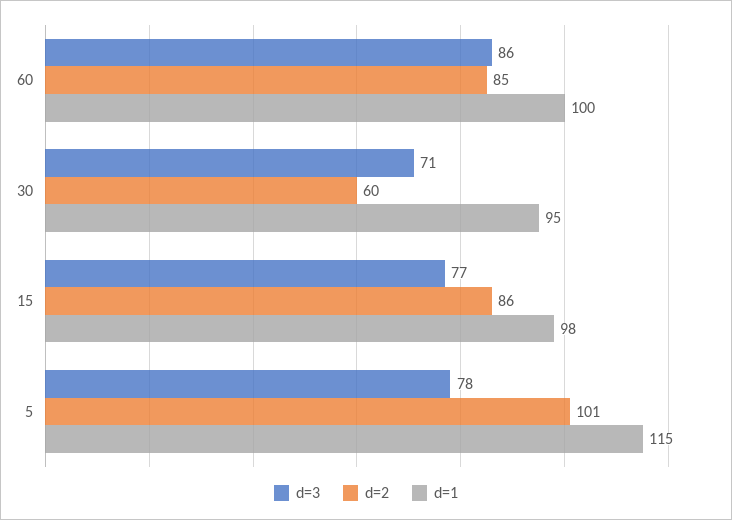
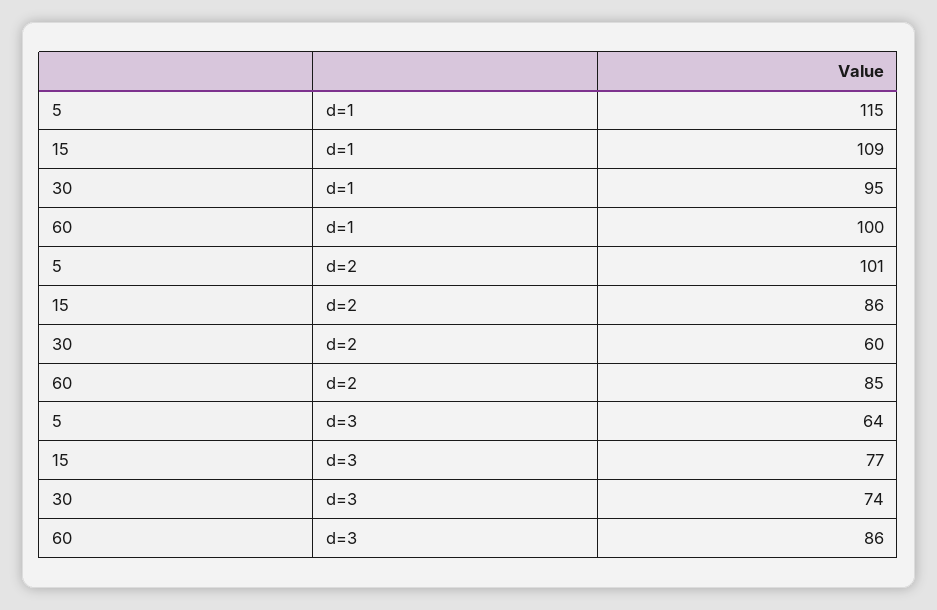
d=3, 30: 71 -> 74
d=1, 15: 98 -> 109
d=3, 5: 78 -> 64

